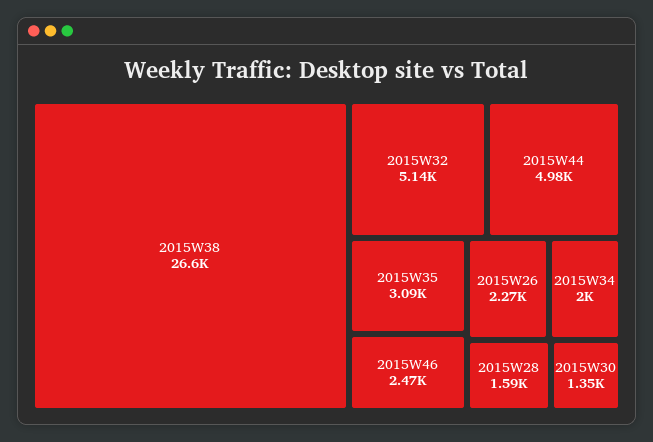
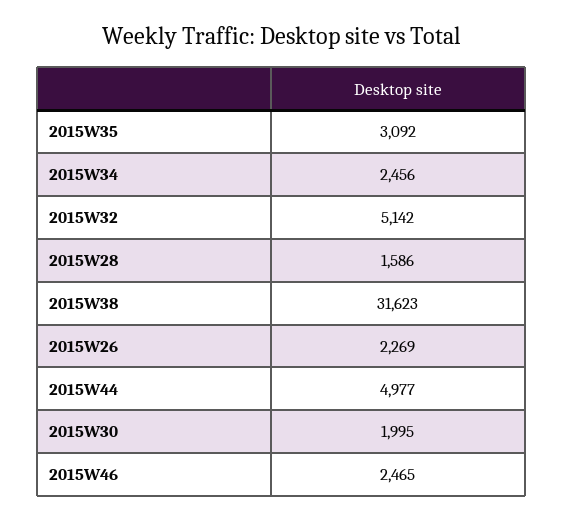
2015W38: 26600 -> 31623
2015W34: 2000 -> 2456
2015W30: 1350 -> 1995

